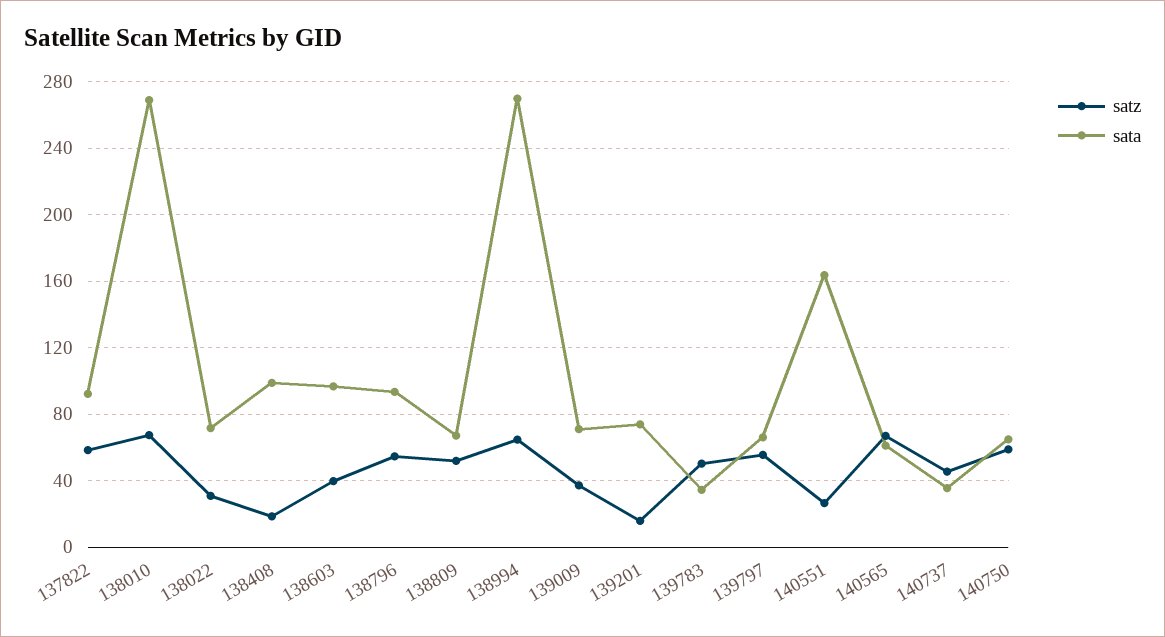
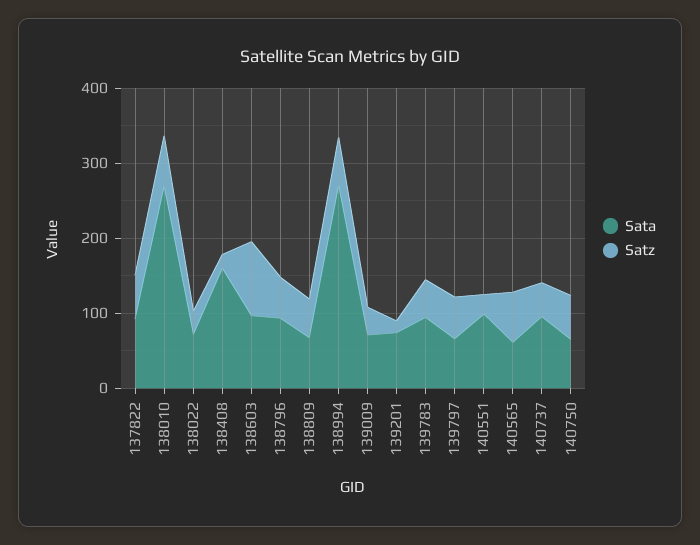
sata, 138408: 100 -> 160
satz, 138603: 40 -> 100
sata, 139783: 35 -> 100
sata, 140551: 165 -> 100
sata, 140737: 35 -> 100

